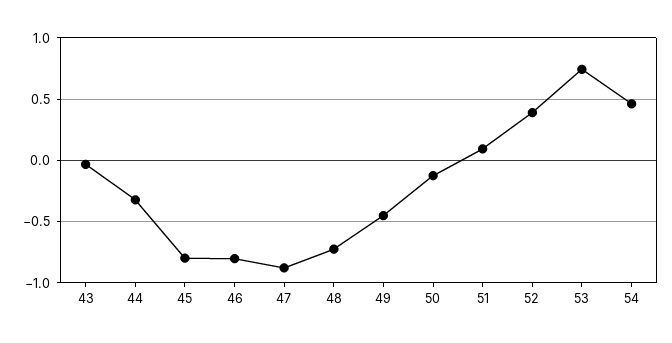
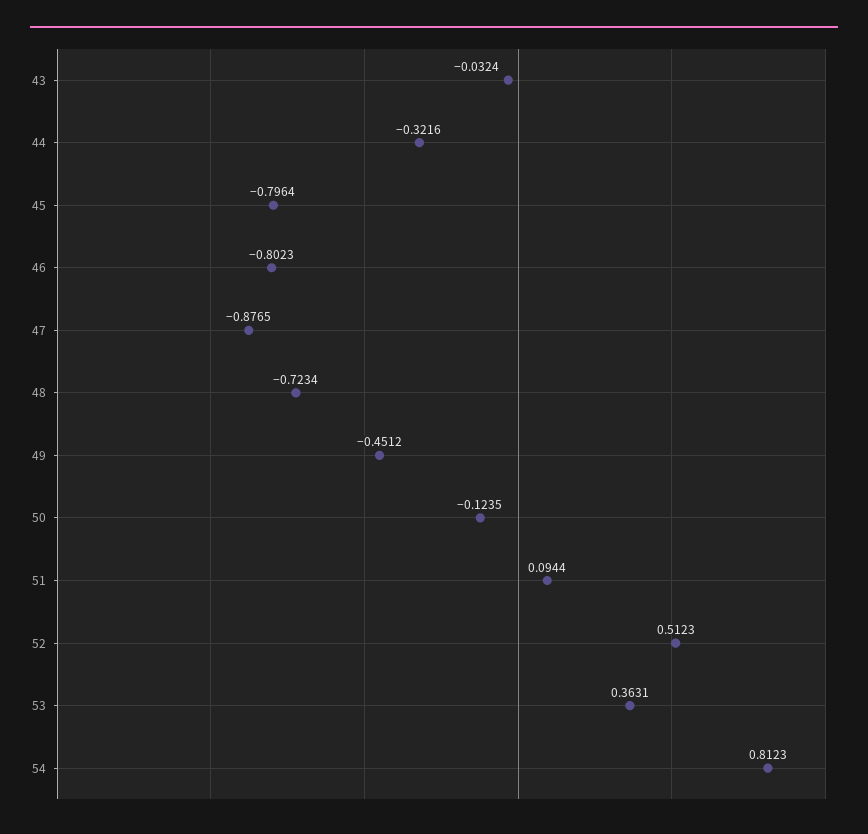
52: 0.4 -> 0.5123
53: 0.75 -> 0.3631
54: 0.45 -> 0.8123

